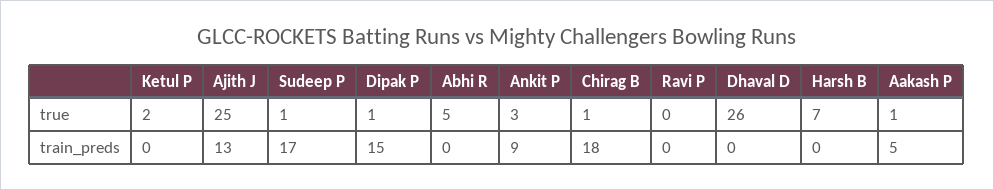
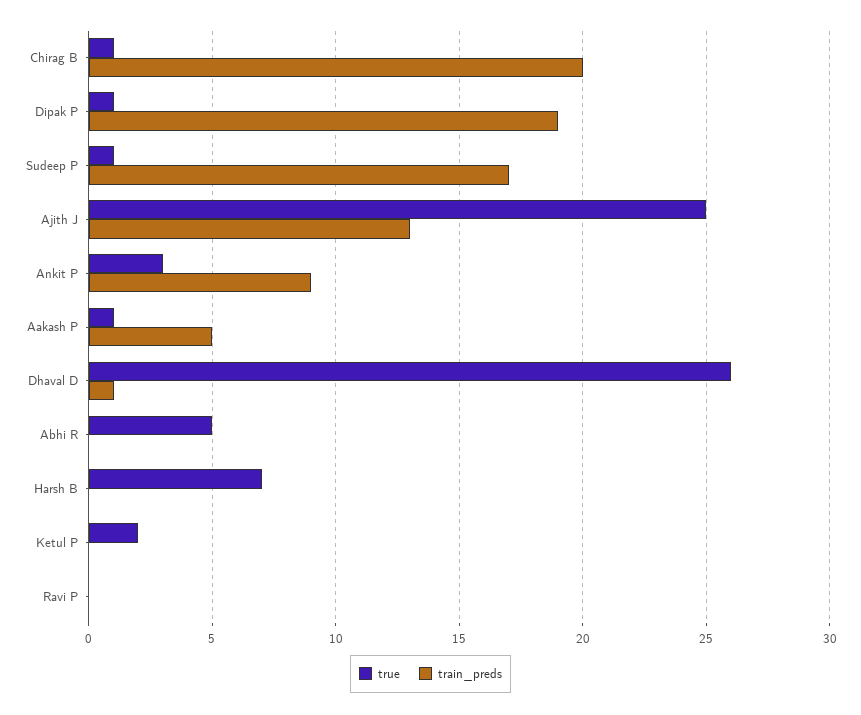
train_preds, Dipak P: 15 -> 19
train_preds, Chirag B: 18 -> 20
train_preds, Dhaval D: 0 -> 1

